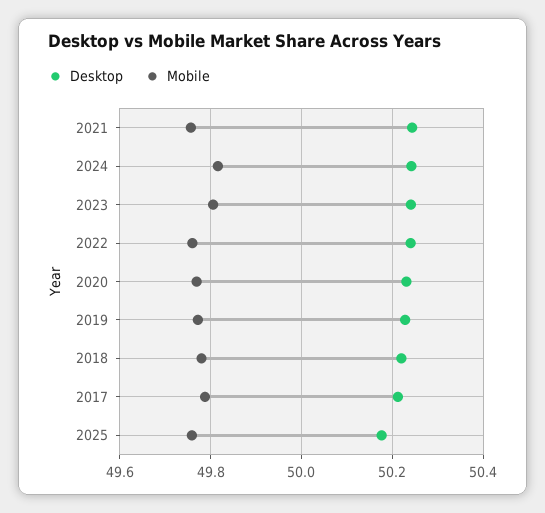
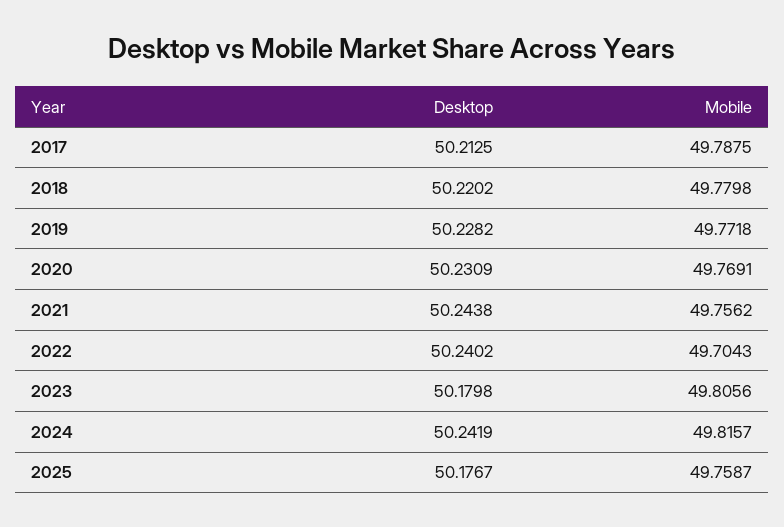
Desktop, 2023: 50.24 -> 50.1798
Mobile, 2022: 49.76 -> 49.7043

